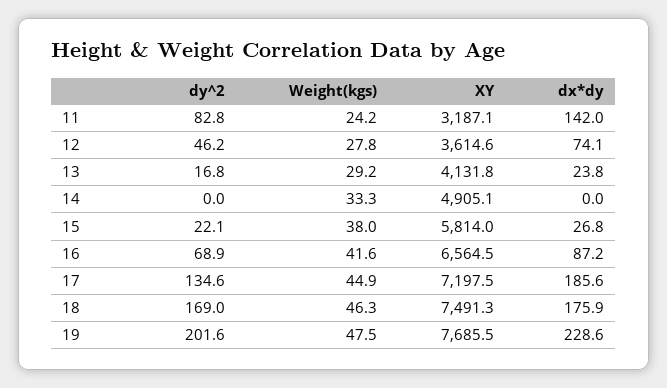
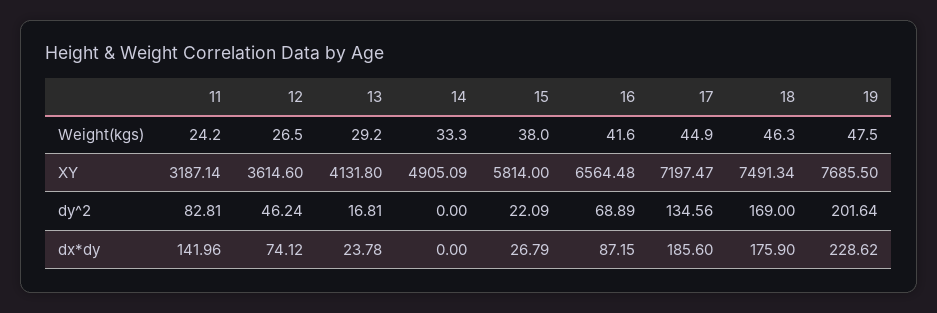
Weight(kgs), 12: 27.8 -> 26.5

